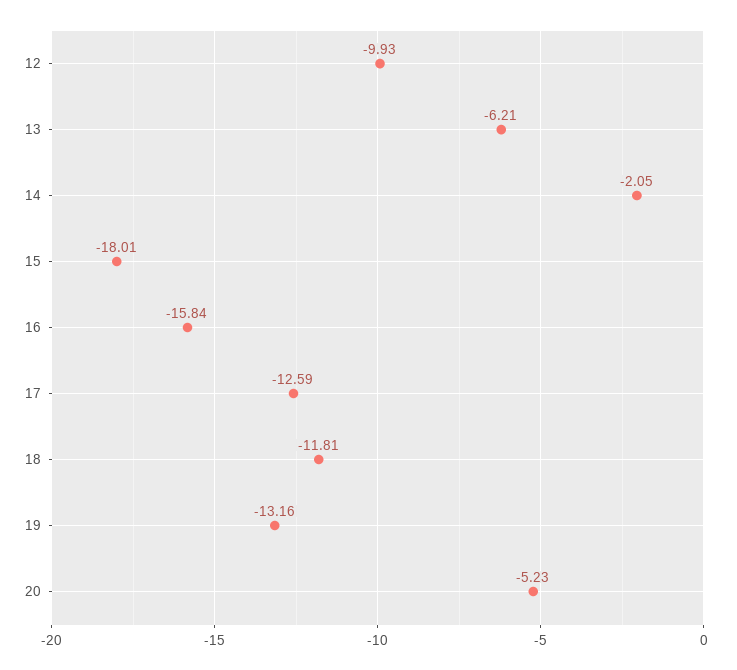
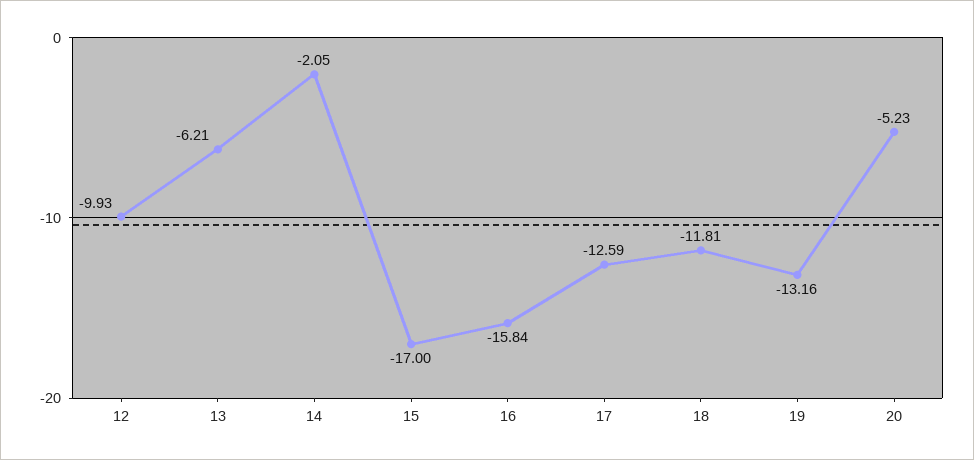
15: -18.01 -> -17

